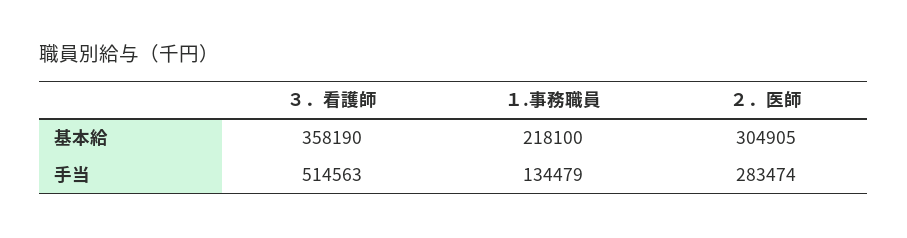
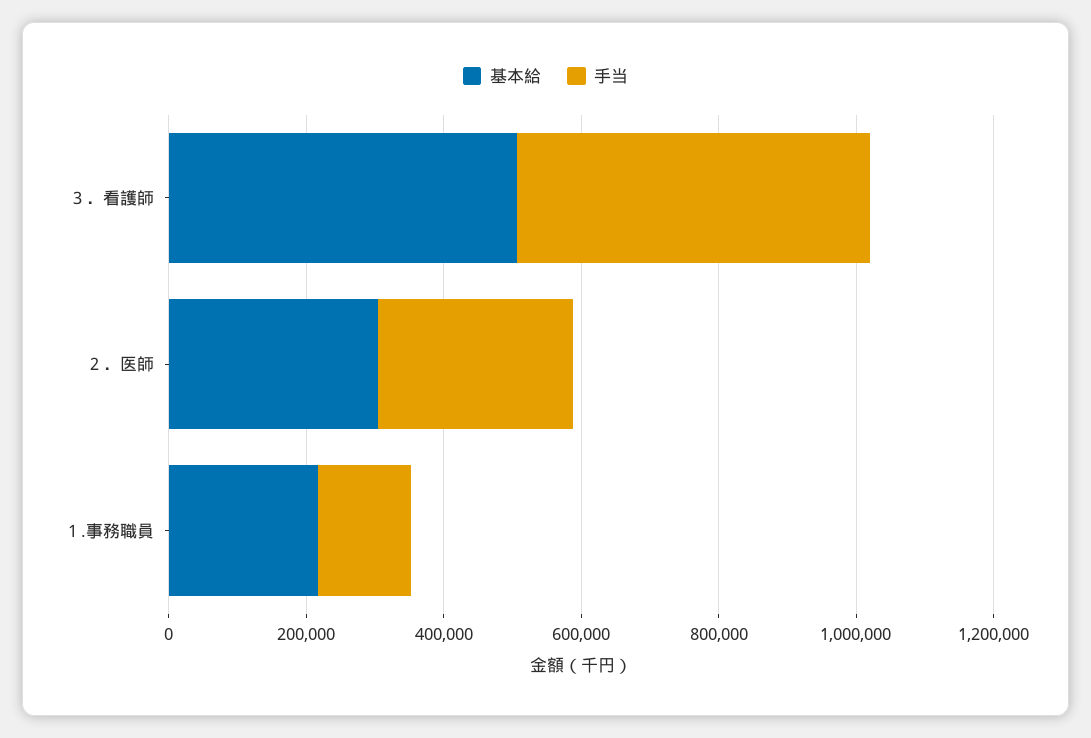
基本給, ３．看護師: 358190 -> 500000

